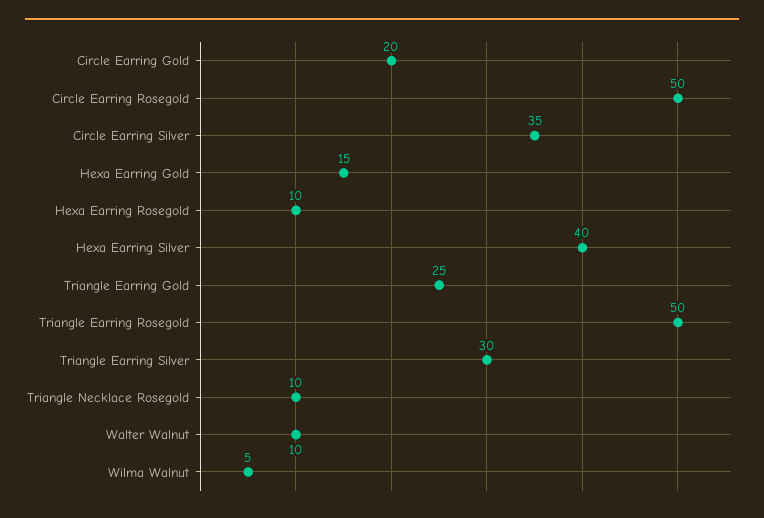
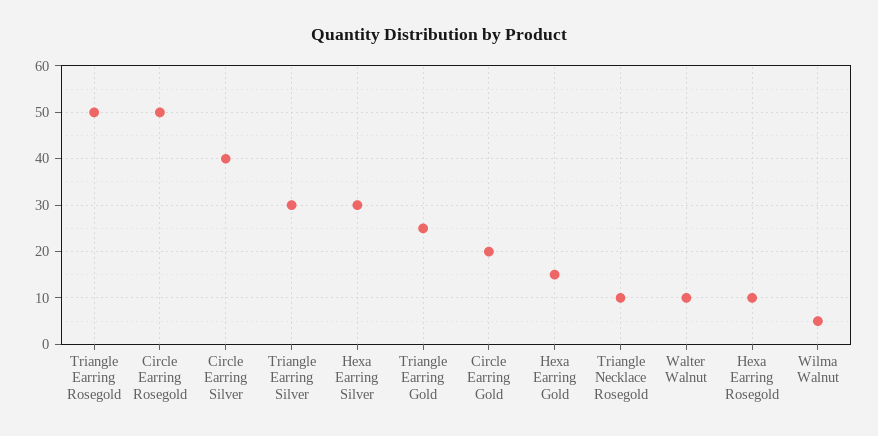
Circle Earring Silver: 35 -> 40
Hexa Earring Silver: 40 -> 30

